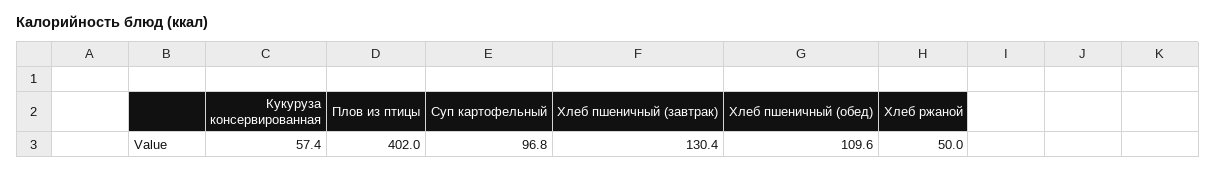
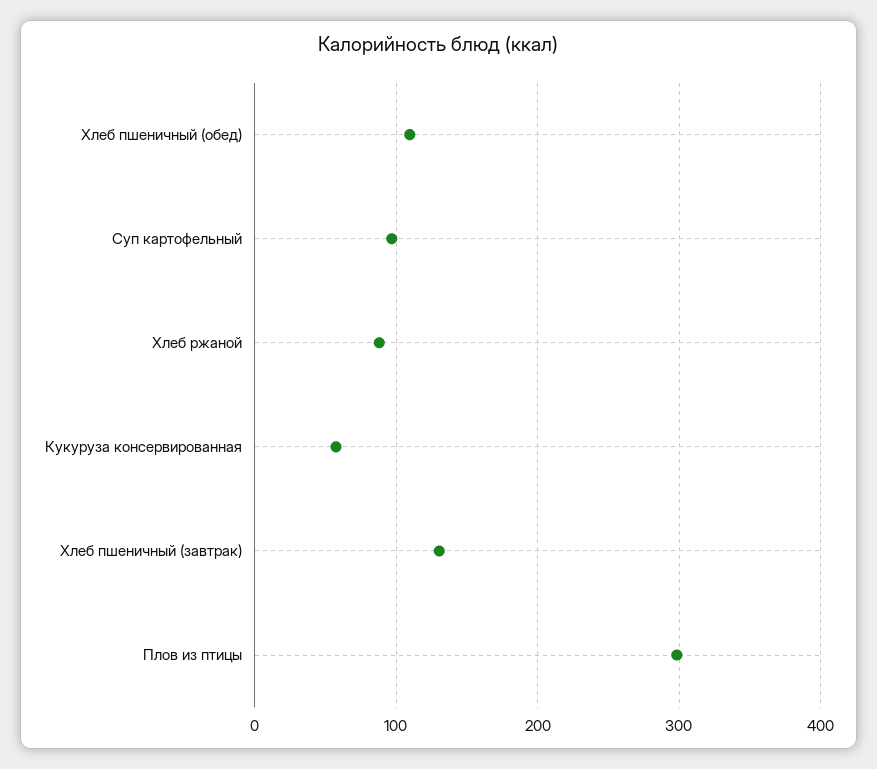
Плов из птицы: 402 -> 300
Хлеб ржаной: 50 -> 90

